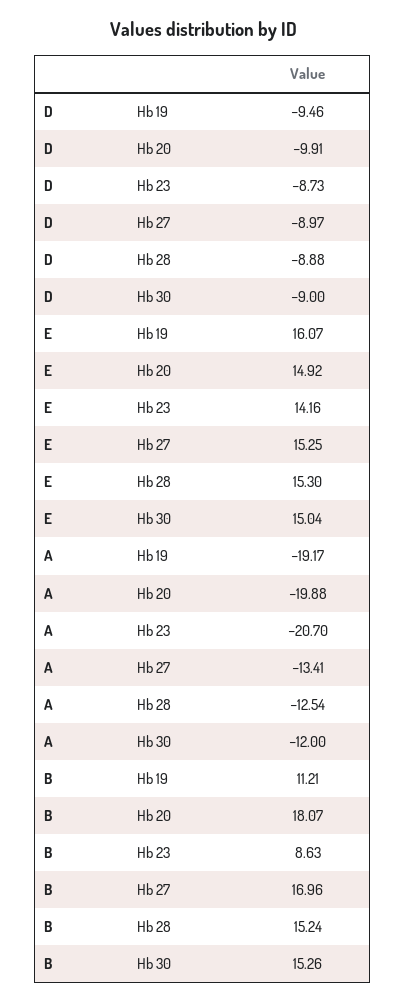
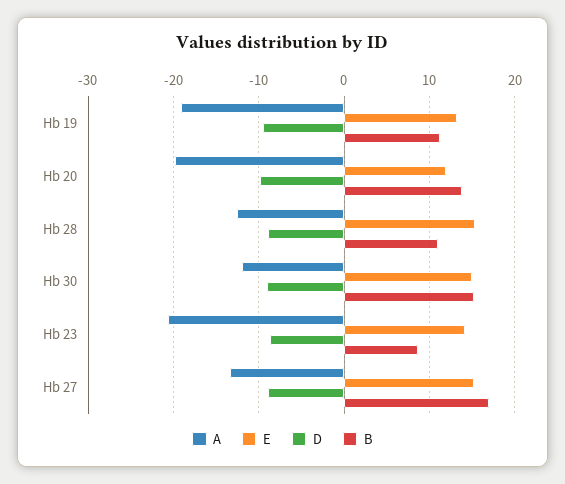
E, Hb 19: 16.07 -> 13
E, Hb 20: 14.92 -> 12
B, Hb 20: 18.07 -> 14
B, Hb 28: 15.24 -> 11

